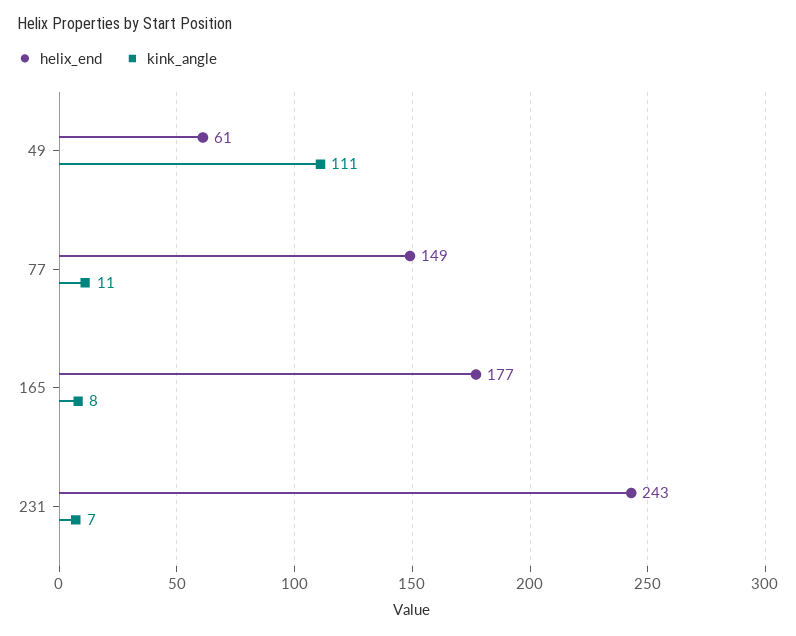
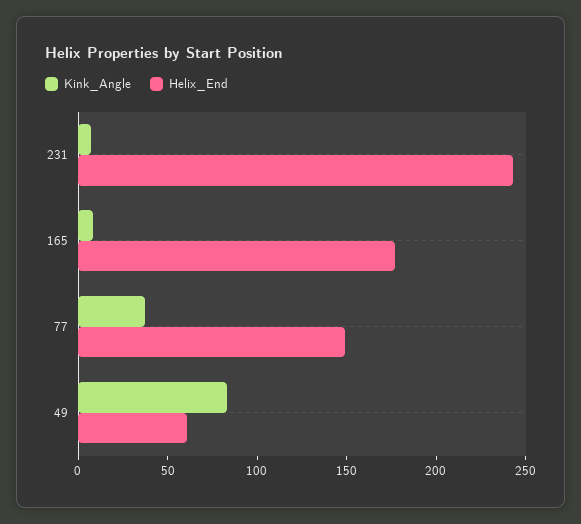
kink_angle, 49: 111 -> 80
kink_angle, 77: 11 -> 40

